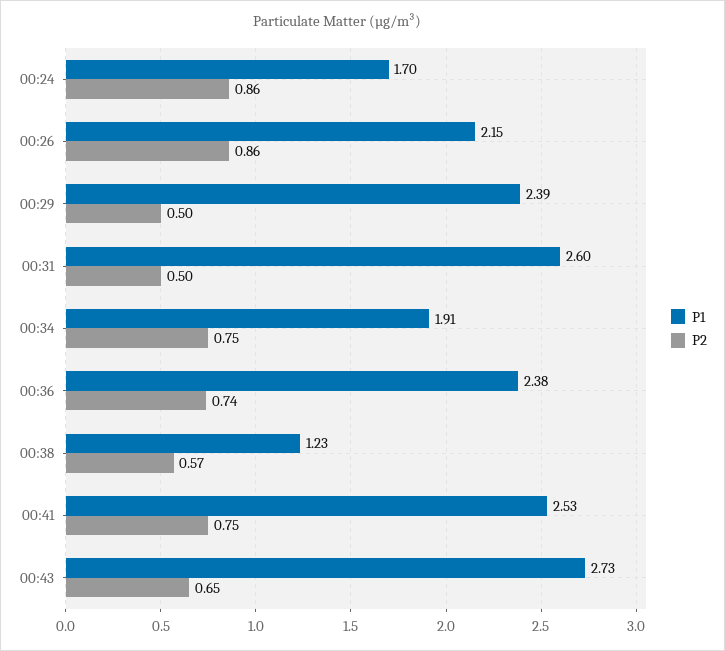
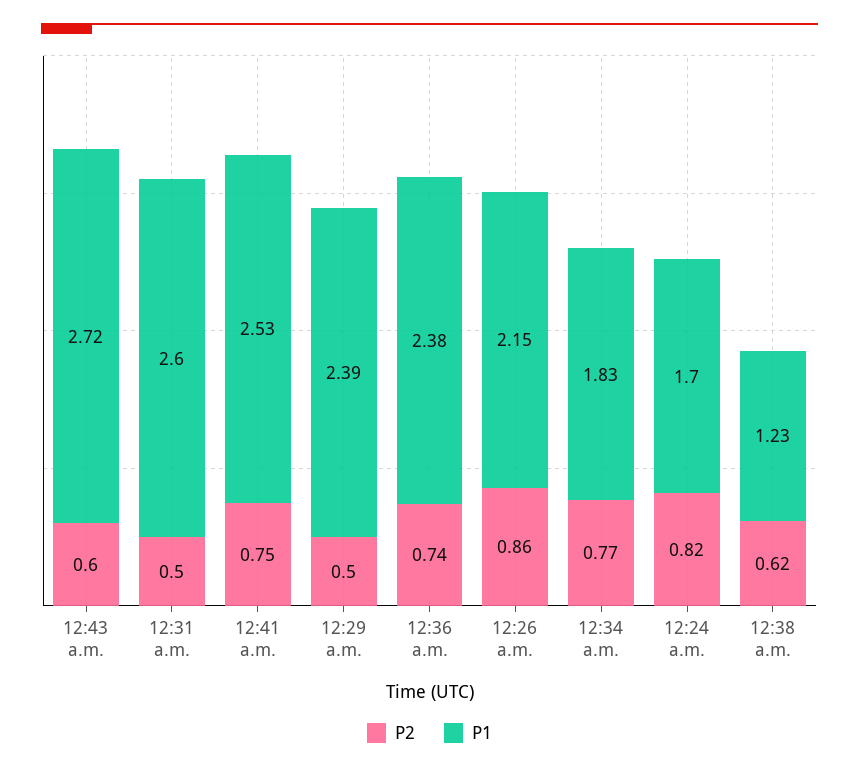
P2, 00:24: 0.86 -> 0.82
P1, 00:34: 1.91 -> 1.83
P2, 00:34: 0.75 -> 0.77
P2, 00:38: 0.57 -> 0.62
P1, 00:43: 2.73 -> 2.72
P2, 00:43: 0.65 -> 0.6

